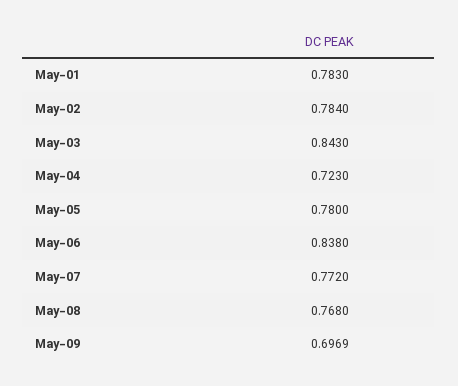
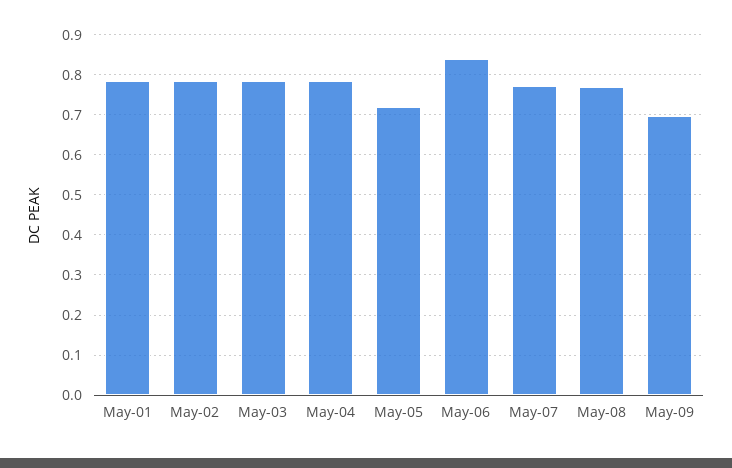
May-03: 0.843 -> 0.78
May-04: 0.723 -> 0.78
May-05: 0.78 -> 0.72

